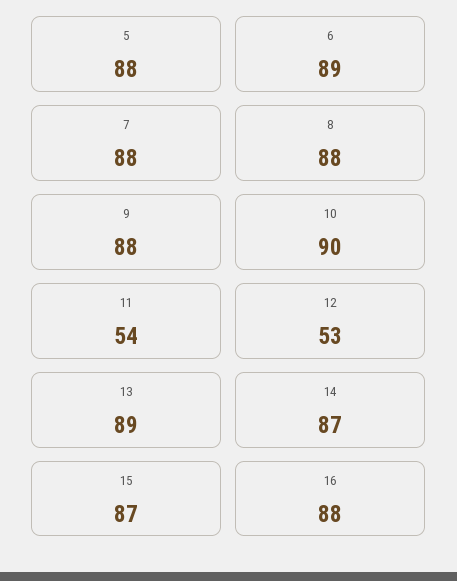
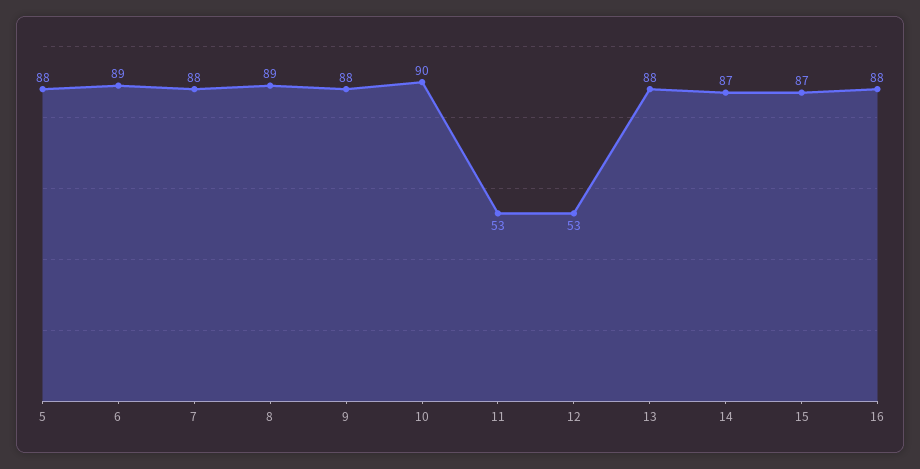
8: 88 -> 89
11: 54 -> 53
13: 89 -> 88

